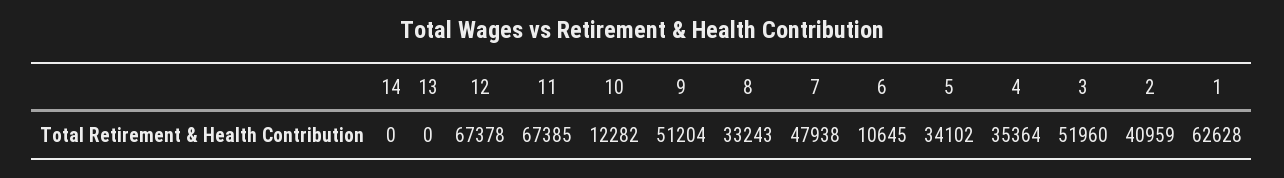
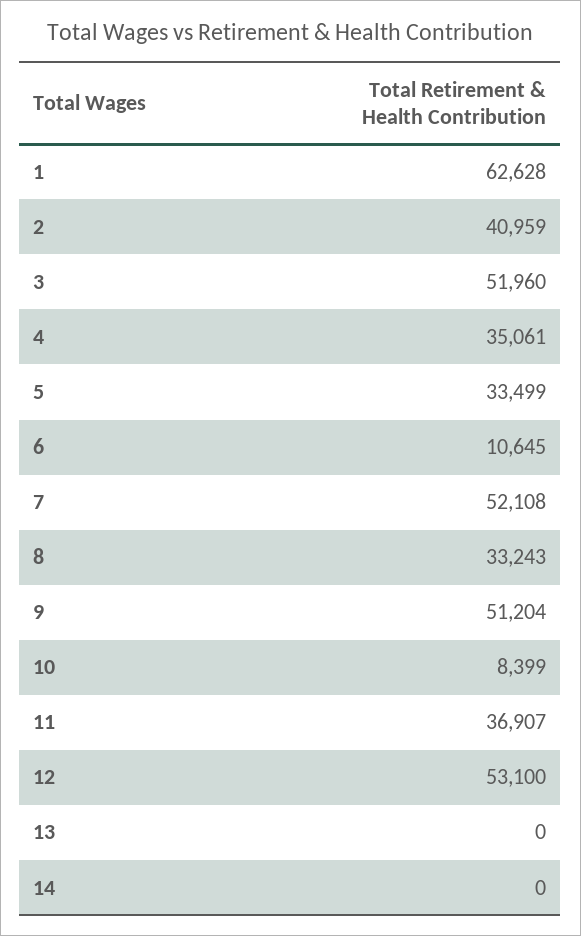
12: 67378 -> 53100
11: 67385 -> 36907
10: 12282 -> 8399
7: 47938 -> 52108
5: 34102 -> 33499
4: 35364 -> 35061

